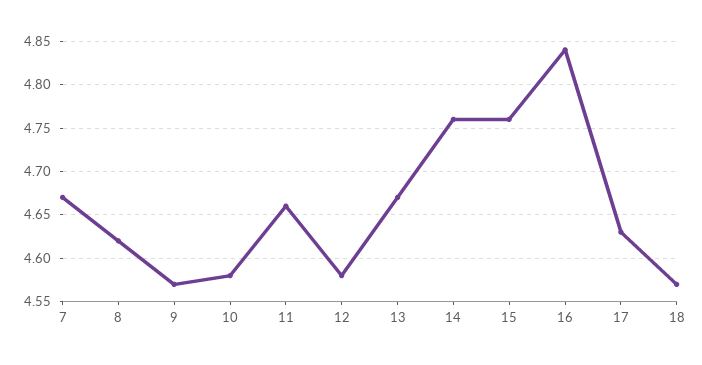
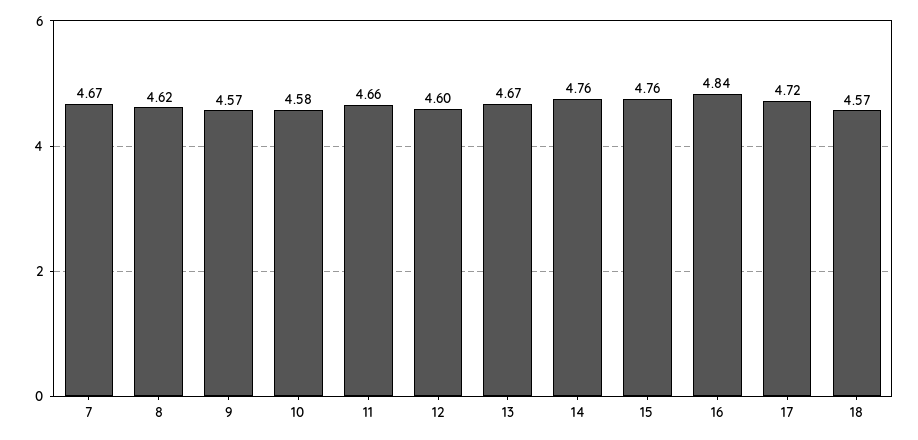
12: 4.58 -> 4.6
17: 4.63 -> 4.72

